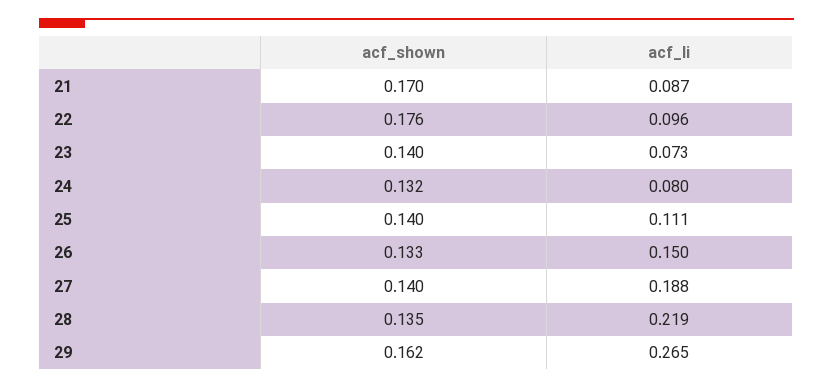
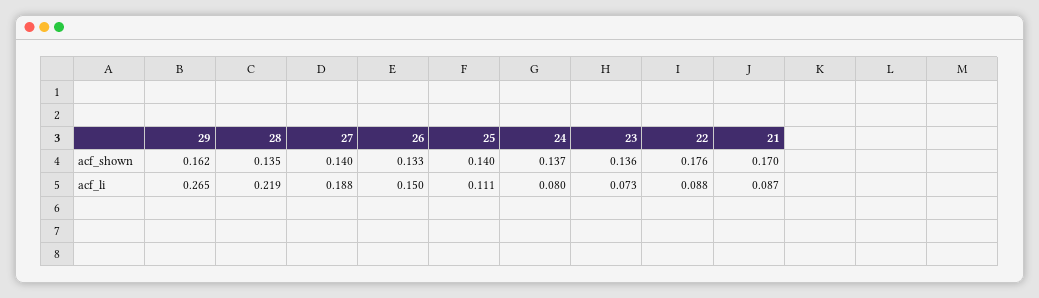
acf_li, 22: 0.096 -> 0.088
acf_shown, 23: 0.14 -> 0.136
acf_shown, 24: 0.132 -> 0.137

